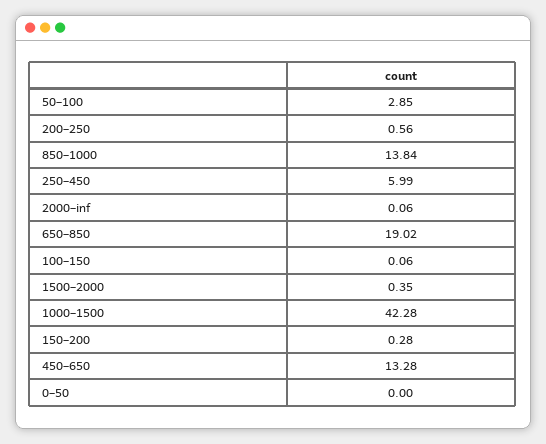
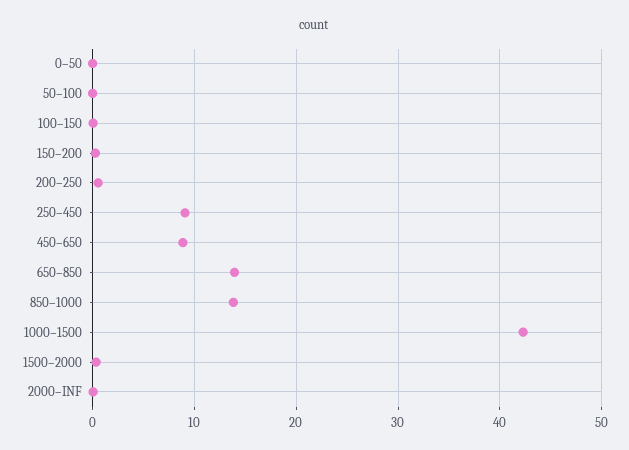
50–100: 2.85 -> 0
250–450: 5.99 -> 9
650–850: 19.02 -> 14
450–650: 13.28 -> 9

